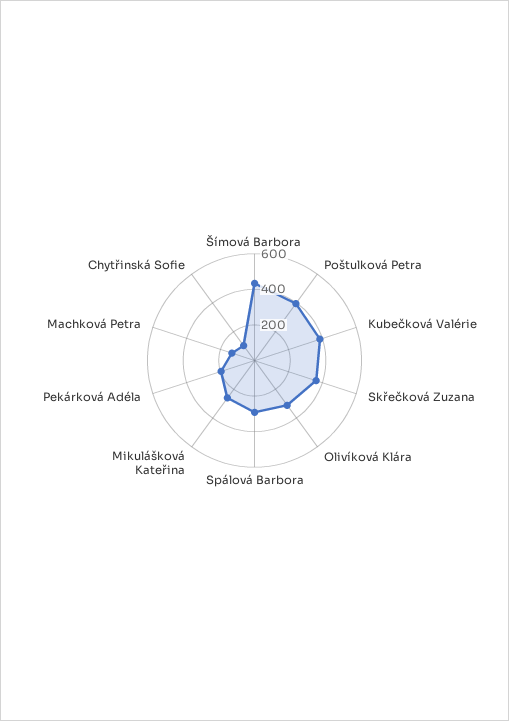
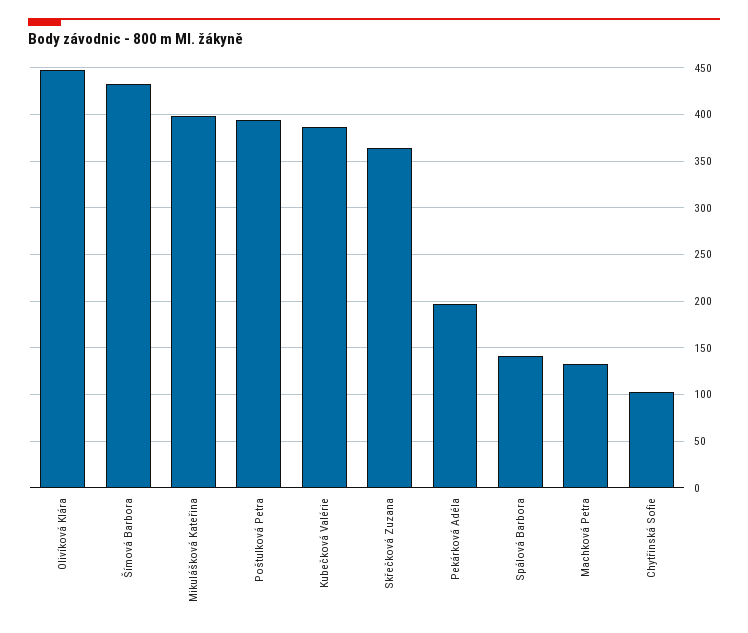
Olivíková Klára: 300 -> 450
Spálová Barbora: 300 -> 140
Mikulášková Kateřina: 250 -> 400

